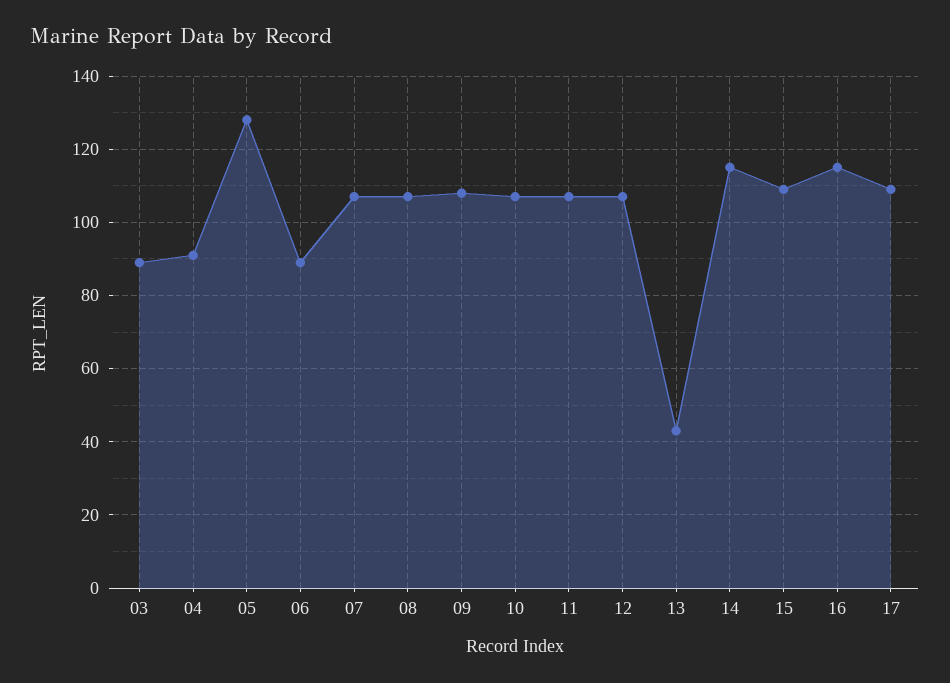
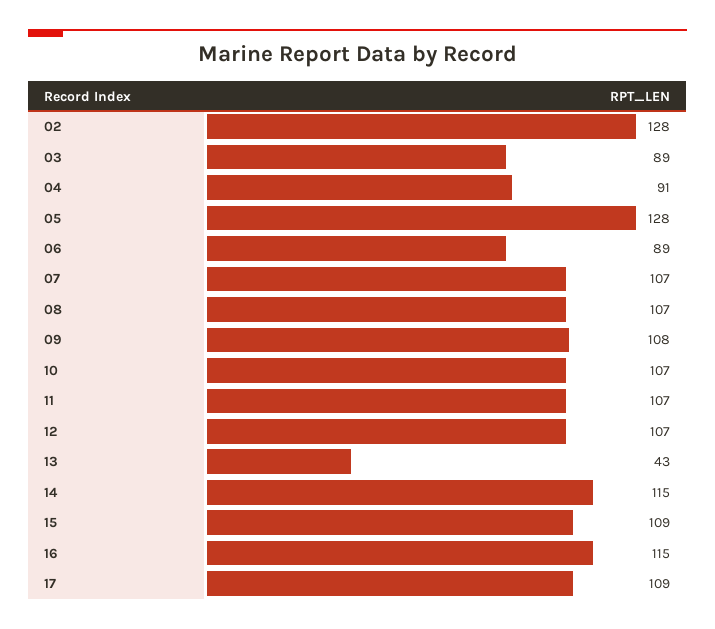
02: none -> 128

